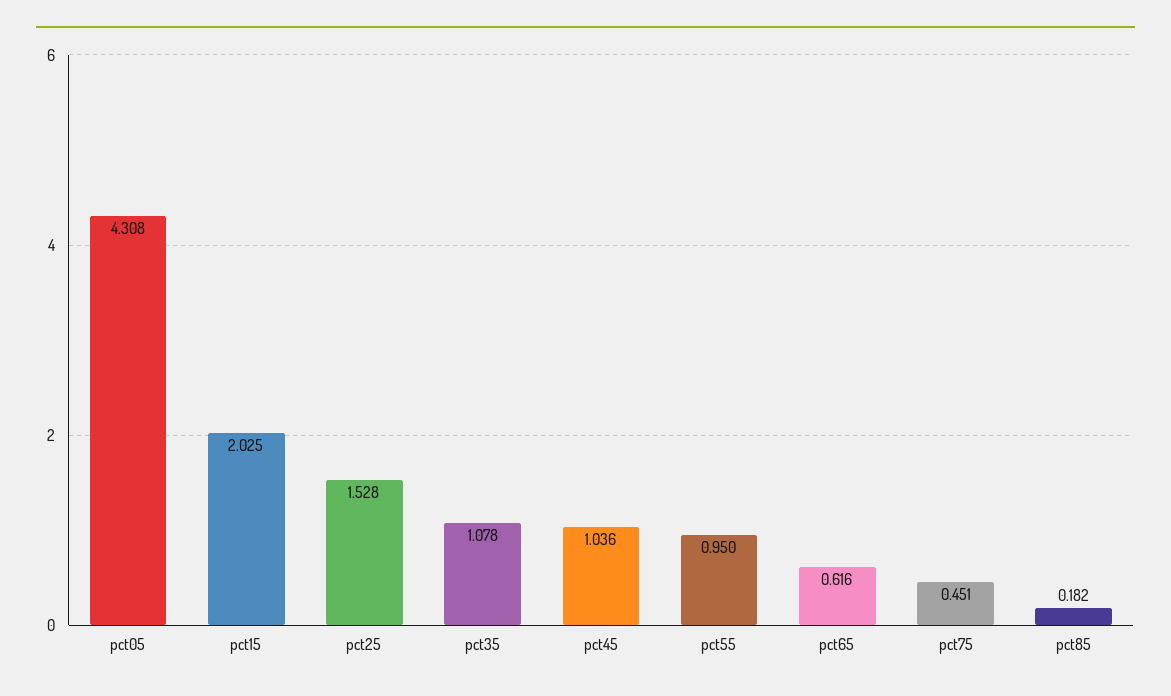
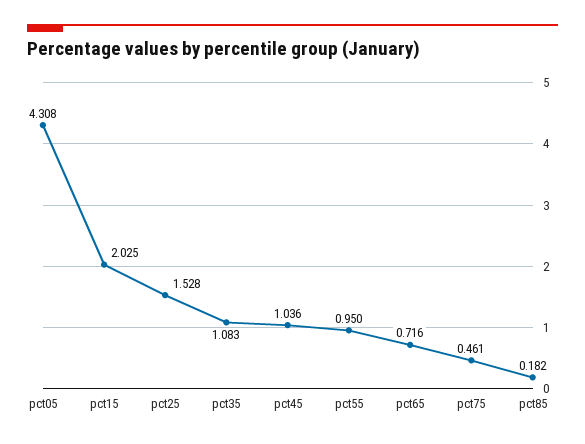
pct35: 1.078 -> 1.083
pct65: 0.616 -> 0.716
pct75: 0.451 -> 0.461

